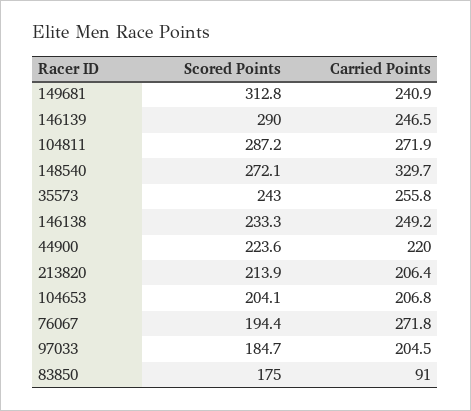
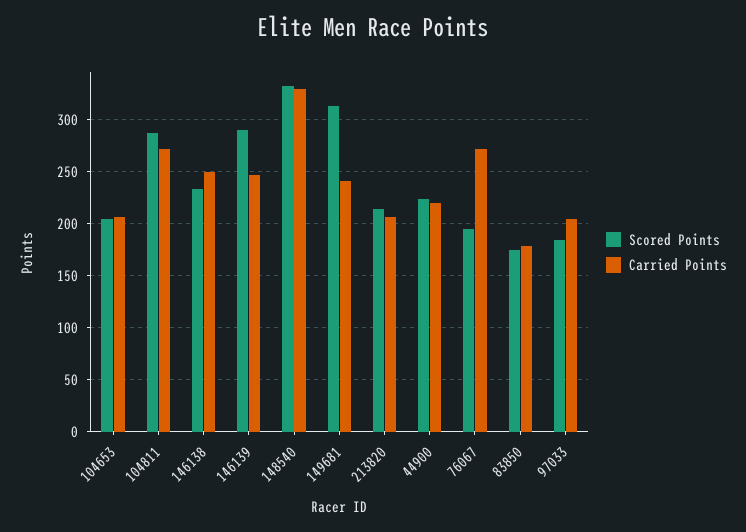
Scored Points, 148540: 272.1 -> 330
Scored Points, 35573: 243 -> none
Carried Points, 35573: 255.8 -> none
Carried Points, 83850: 91 -> 180

